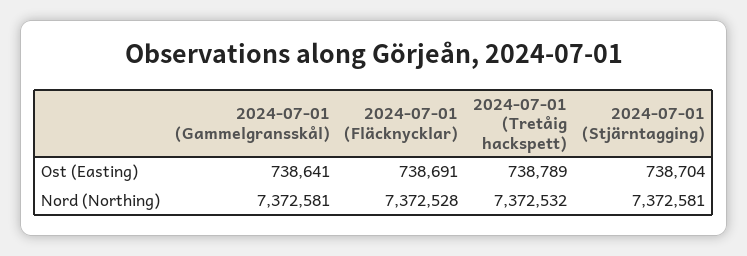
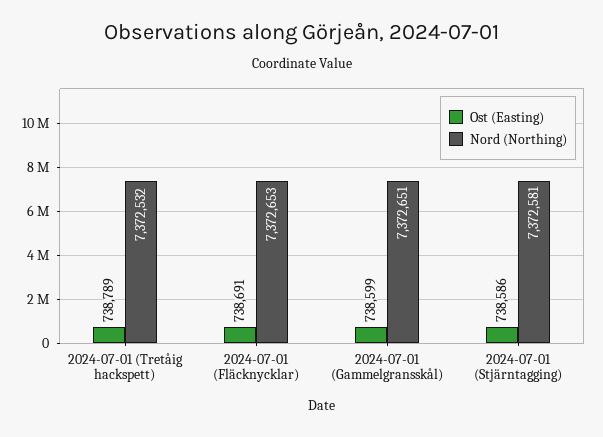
Ost (Easting), 2024-07-01 (Gammelgransskål): 738641 -> 738599
Ost (Easting), 2024-07-01 (Stjärntagging): 738704 -> 738586
Nord (Northing), 2024-07-01 (Gammelgransskål): 7372581 -> 7372651
Nord (Northing), 2024-07-01 (Fläcknycklar): 7372528 -> 7372653

